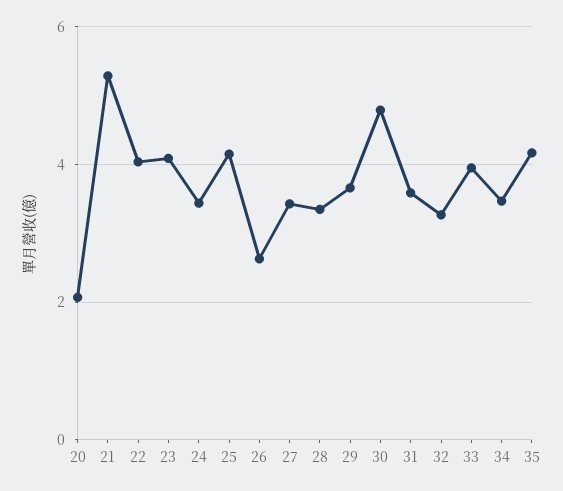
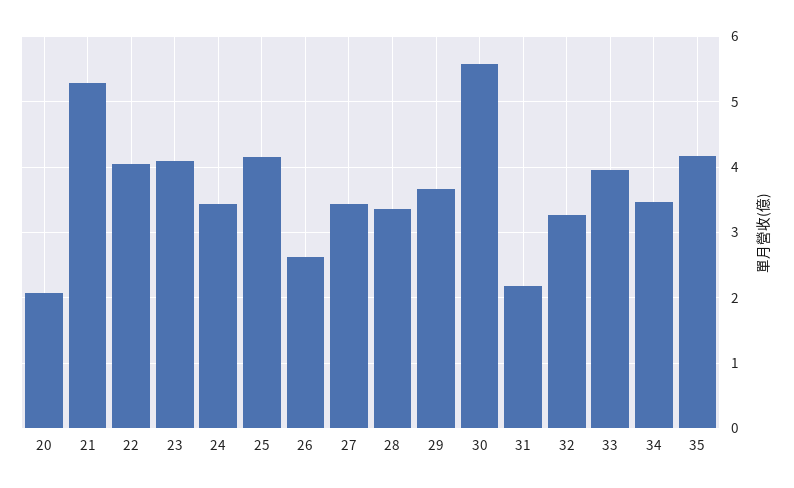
30: 4.8 -> 5.6
31: 3.6 -> 2.2

